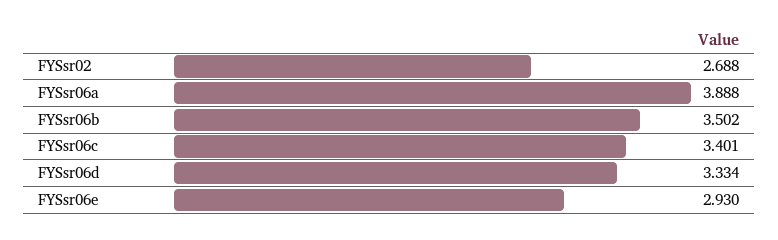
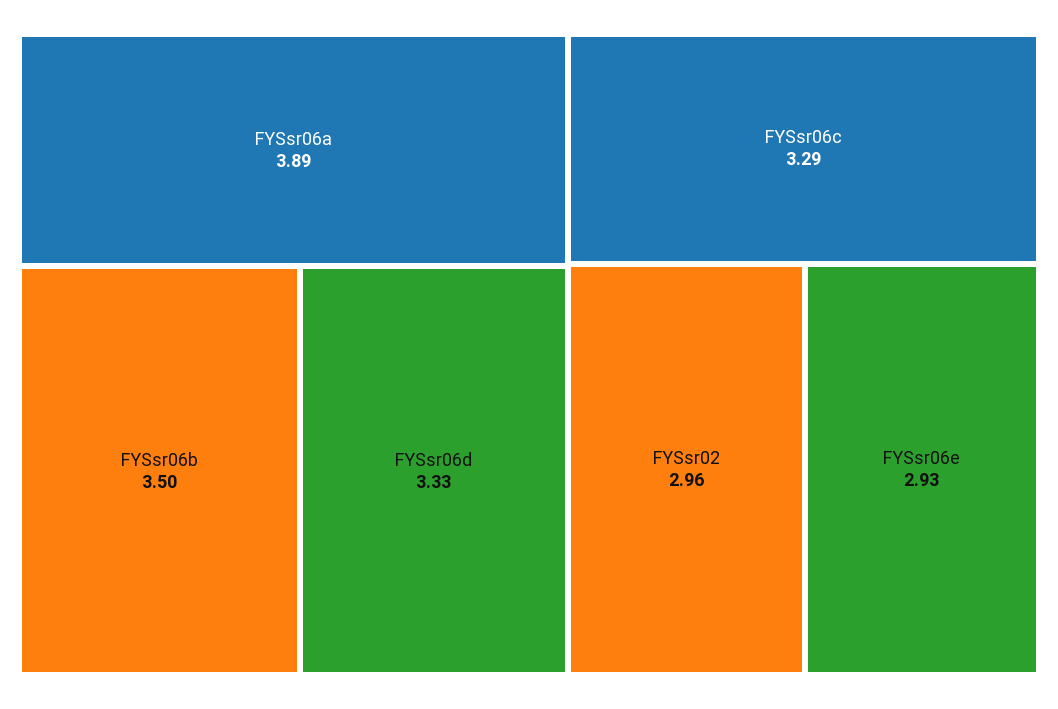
FYSsr02: 2.688 -> 2.96
FYSsr06c: 3.401 -> 3.29

